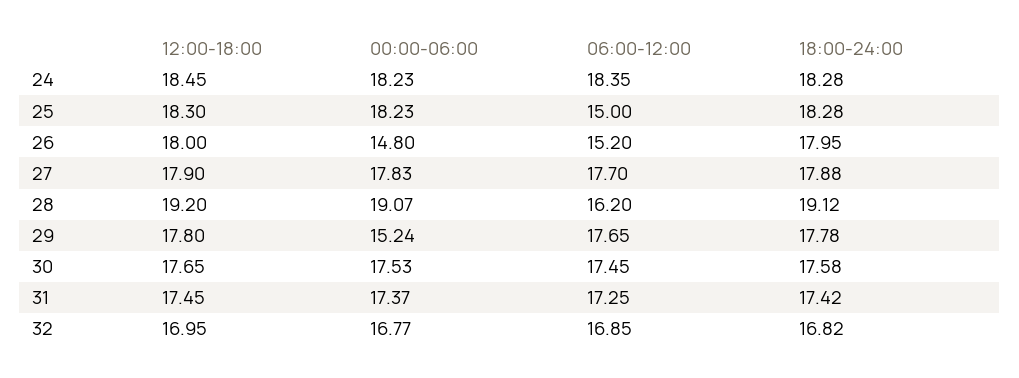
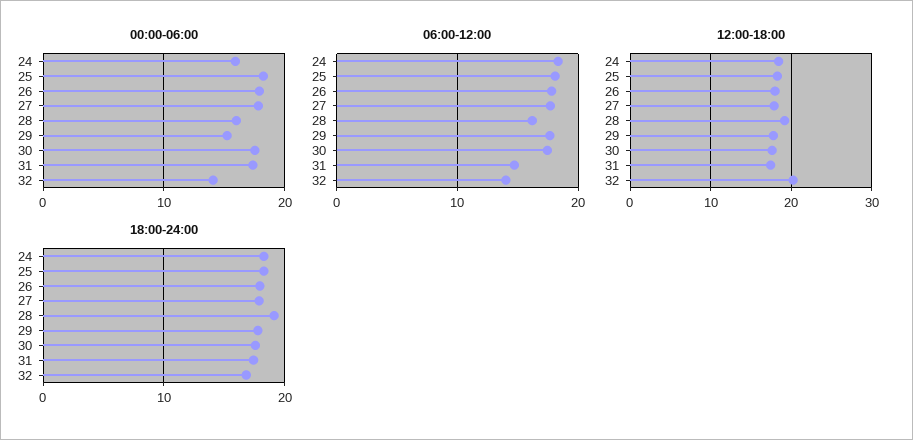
00:00-06:00, 24: 18.23 -> 16
06:00-12:00, 25: 15 -> 18
00:00-06:00, 26: 14.8 -> 18
06:00-12:00, 26: 15.2 -> 18
00:00-06:00, 28: 19.07 -> 16
06:00-12:00, 31: 17.25 -> 15
12:00-18:00, 32: 16.95 -> 20
00:00-06:00, 32: 16.77 -> 14
06:00-12:00, 32: 16.85 -> 14

